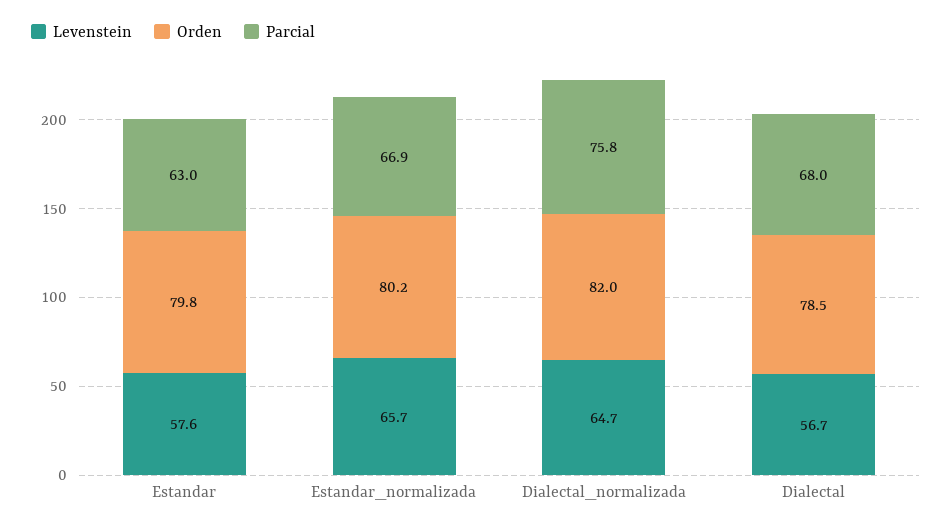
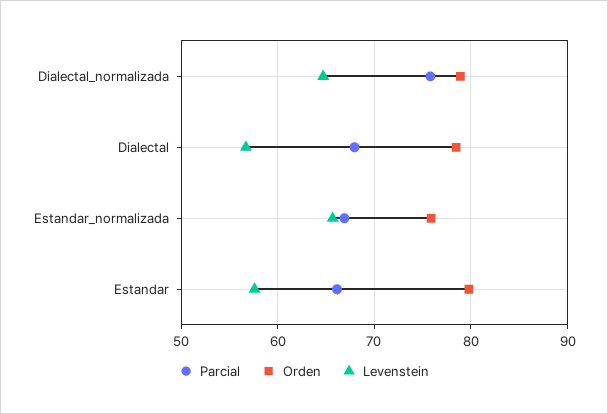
Parcial, Estandar: 63 -> 66
Orden, Estandar_normalizada: 80.2 -> 76
Orden, Dialectal_normalizada: 82 -> 79

